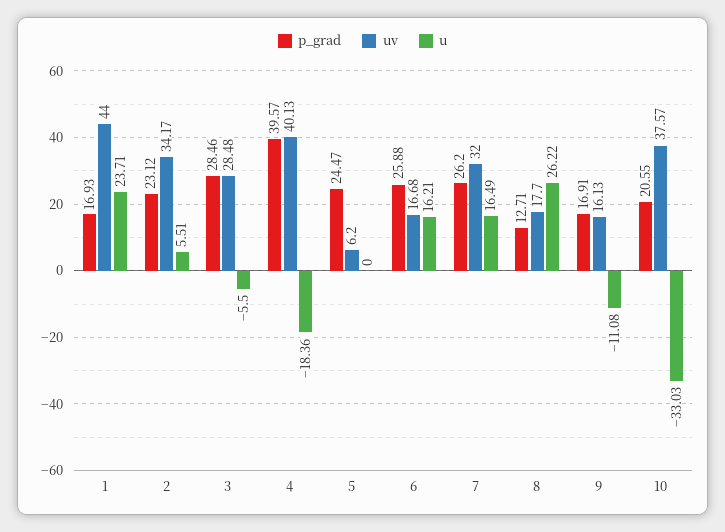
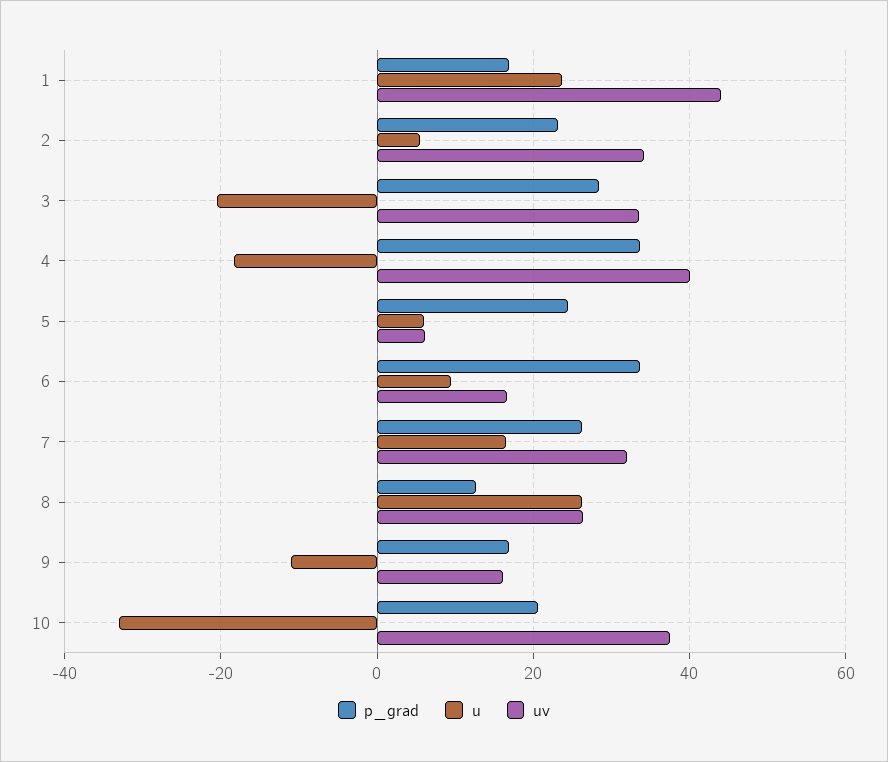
uv, 3: 28.48 -> 34
u, 3: -5.5 -> -20
p_grad, 4: 39.57 -> 34
u, 5: 0 -> 6
p_grad, 6: 25.88 -> 34
u, 6: 16.21 -> 10
uv, 8: 17.7 -> 26

